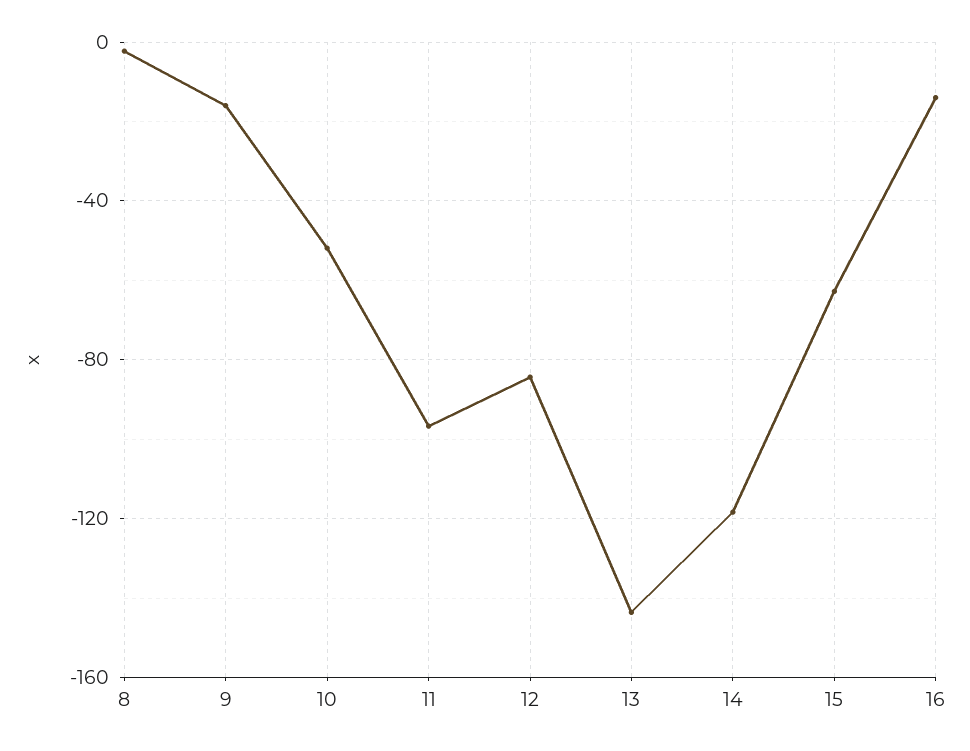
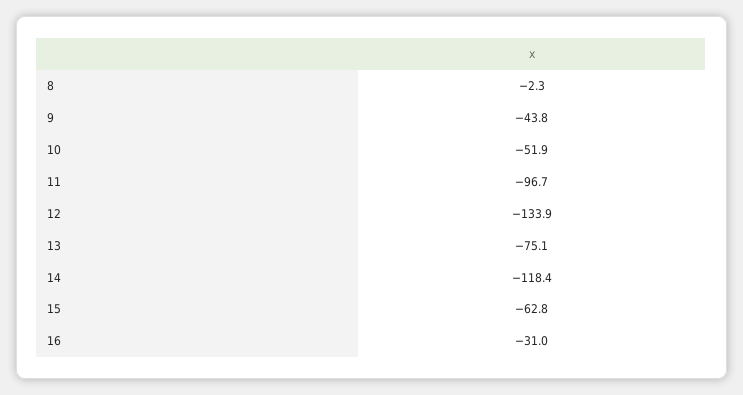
9: -15 -> -43.8
12: -85 -> -133.9
13: -145 -> -75.1
16: -15 -> -31

